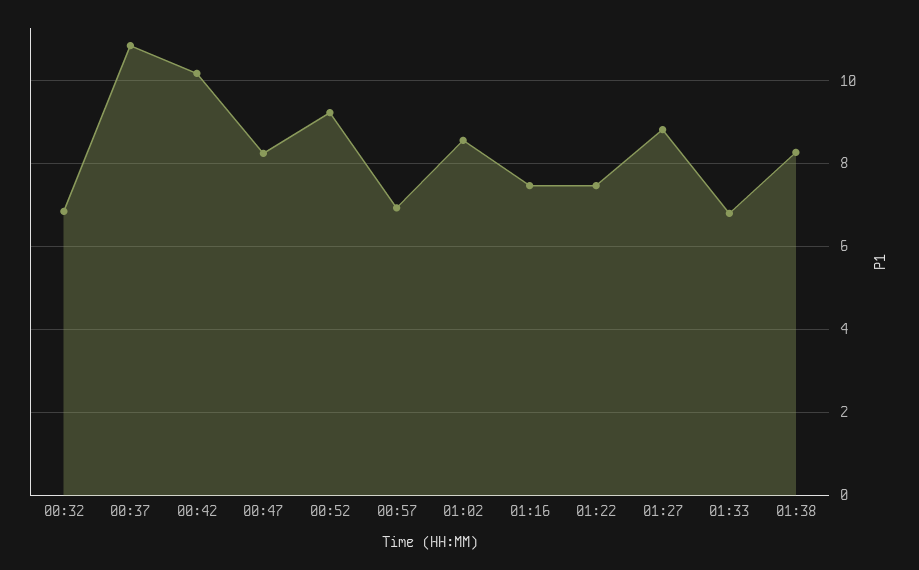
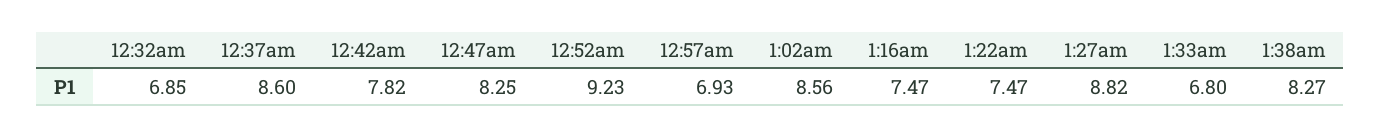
00:37: 10.8 -> 8.6
00:42: 10.2 -> 7.82

